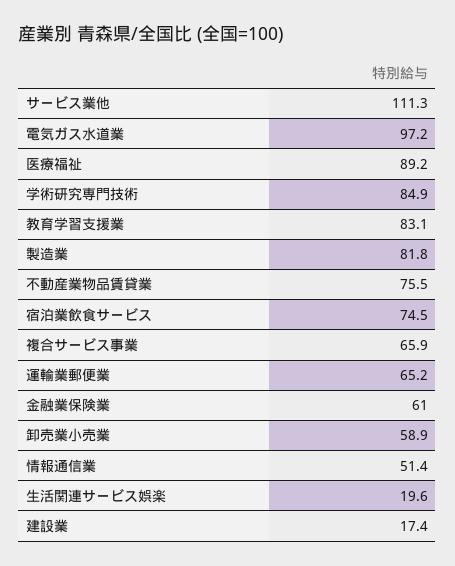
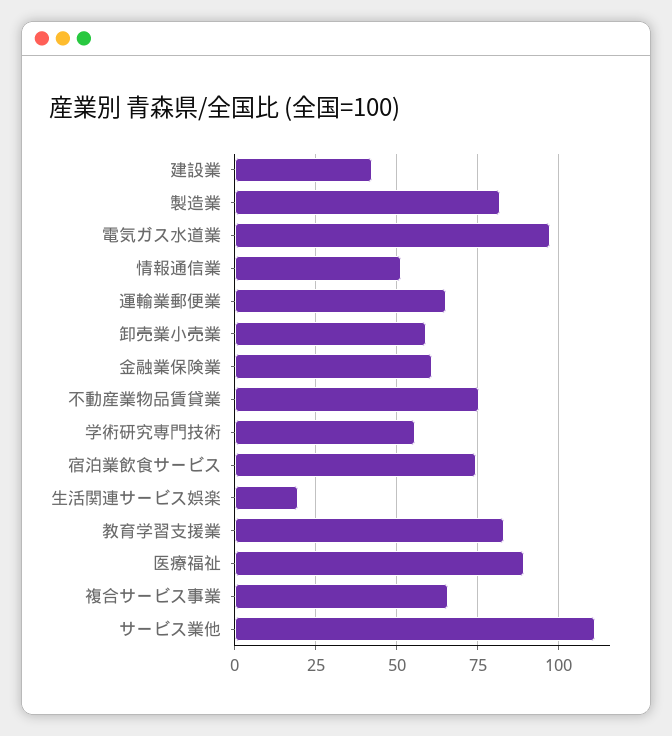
学術研究専門技術: 84.9 -> 55
建設業: 17.4 -> 42.5

